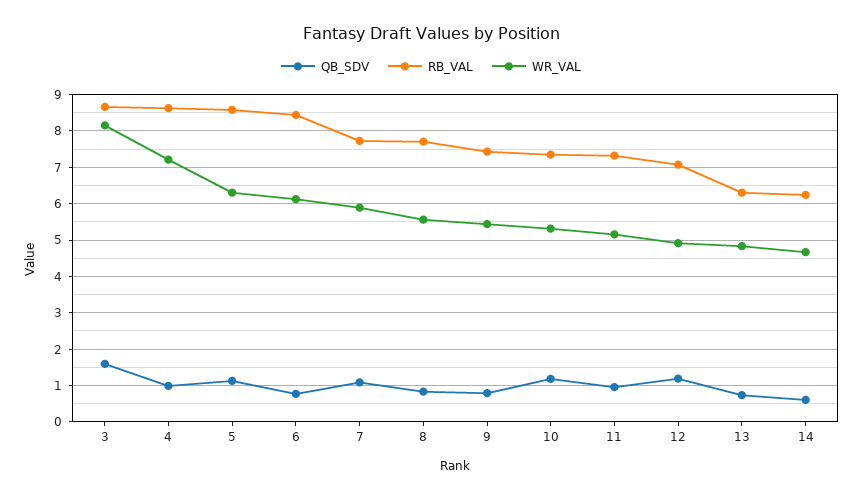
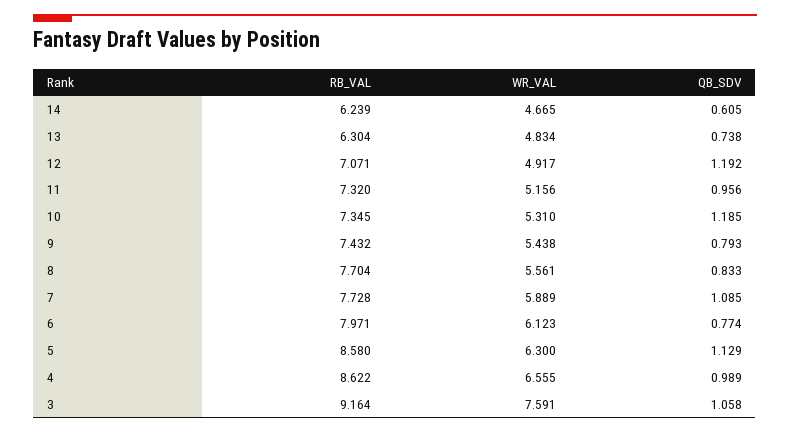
QB_SDV, 3: 1.6 -> 1.058
RB_VAL, 3: 8.6 -> 9.164
WR_VAL, 3: 8.2 -> 7.591
WR_VAL, 4: 7.2 -> 6.555
RB_VAL, 6: 8.4 -> 7.971

